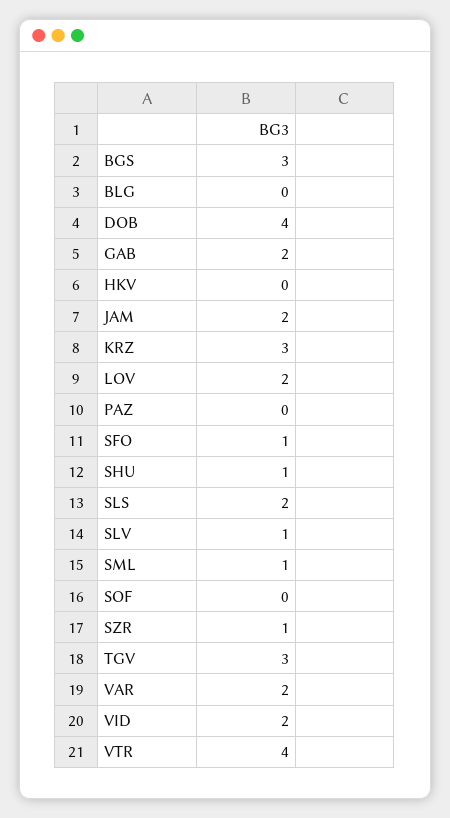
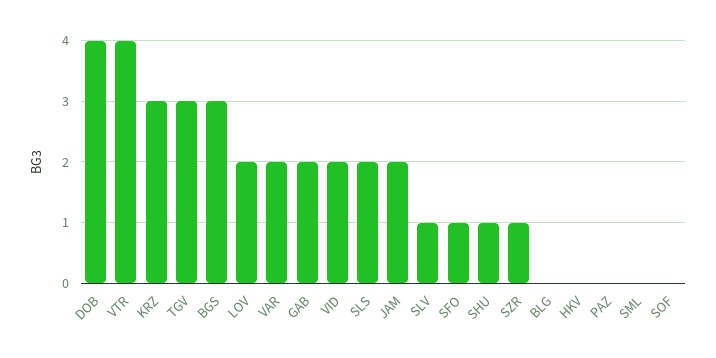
SML: 1 -> 0

